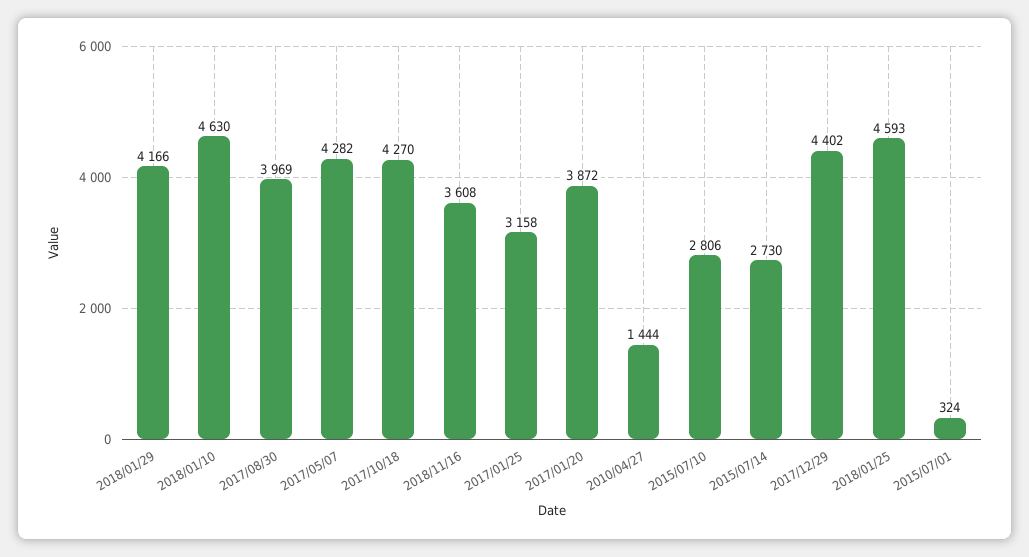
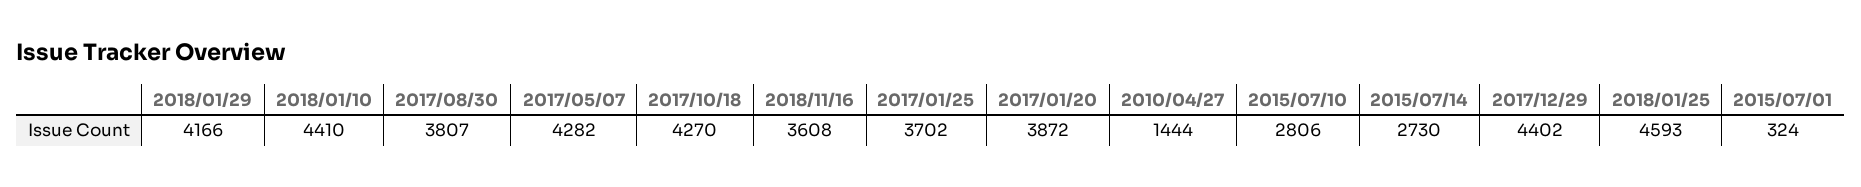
2018/01/10: 4630 -> 4410
2017/08/30: 3969 -> 3807
2017/01/25: 3158 -> 3702

